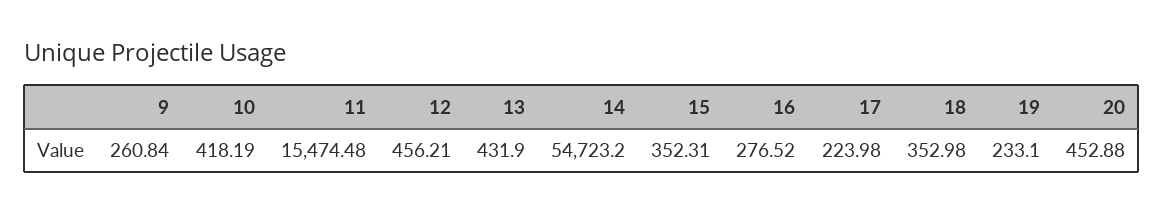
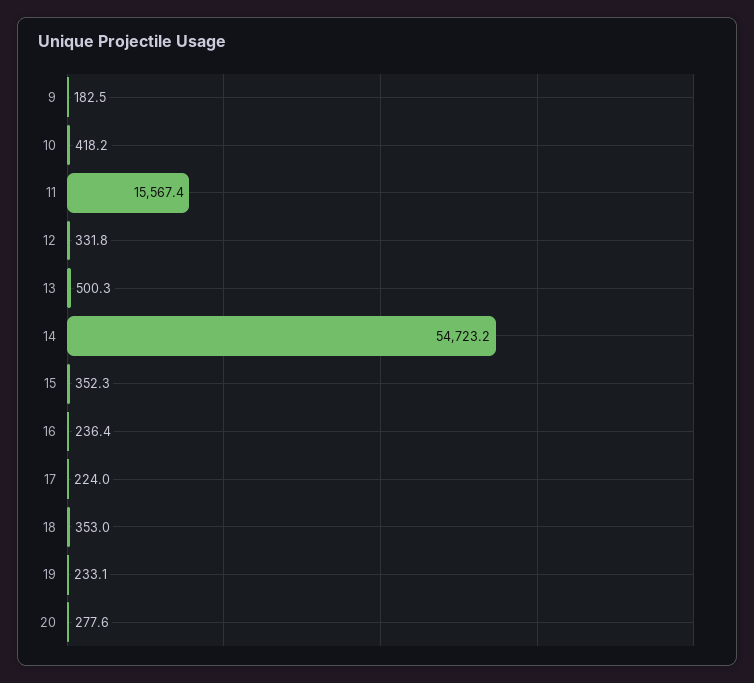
9: 260.84 -> 182.5
11: 15474.48 -> 15567.4
12: 456.21 -> 331.8
13: 431.9 -> 500.3
16: 276.52 -> 236.4
20: 452.88 -> 277.6

